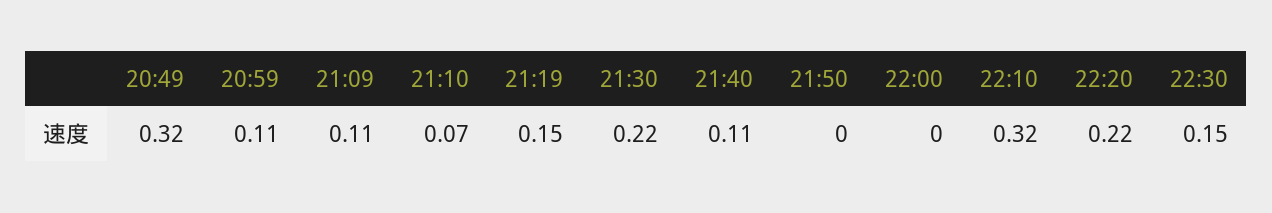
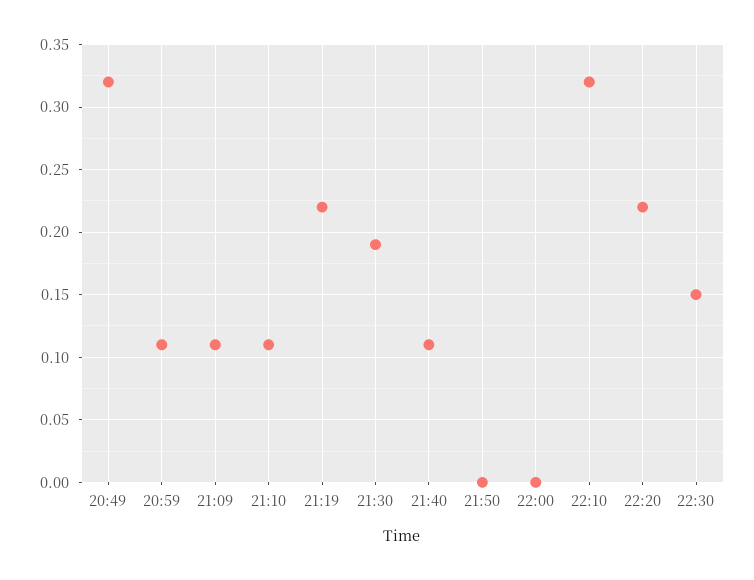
21:10: 0.07 -> 0.11
21:19: 0.15 -> 0.22
21:30: 0.22 -> 0.19

